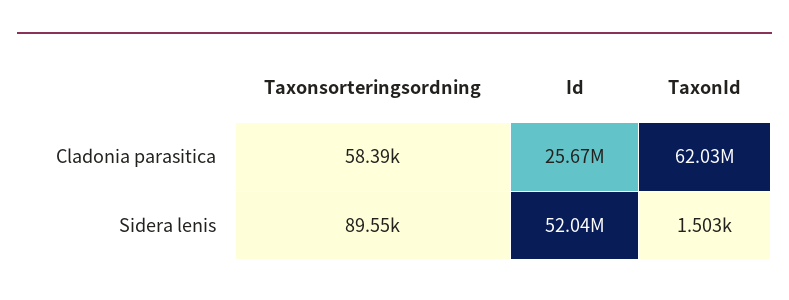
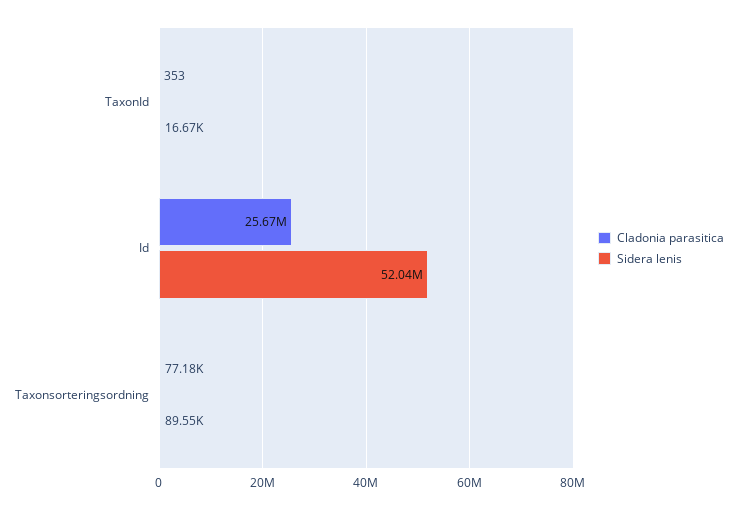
Cladonia parasitica, Taxonsorteringsordning: 58390 -> 77180
Cladonia parasitica, TaxonId: 62030000 -> 353
Sidera lenis, TaxonId: 1503 -> 16670

